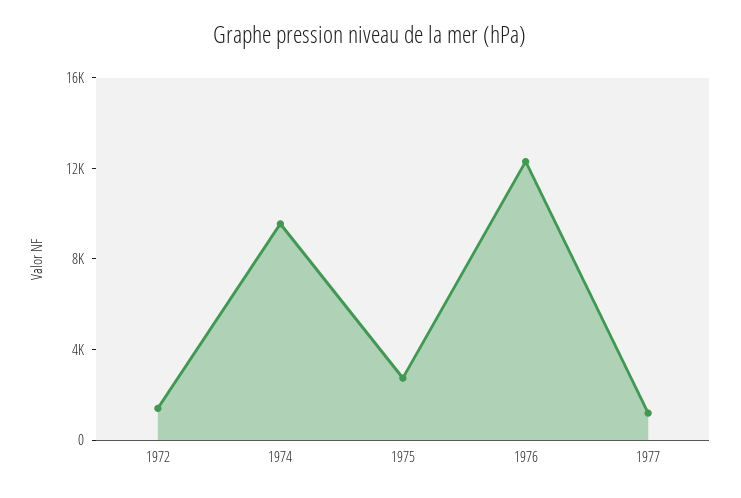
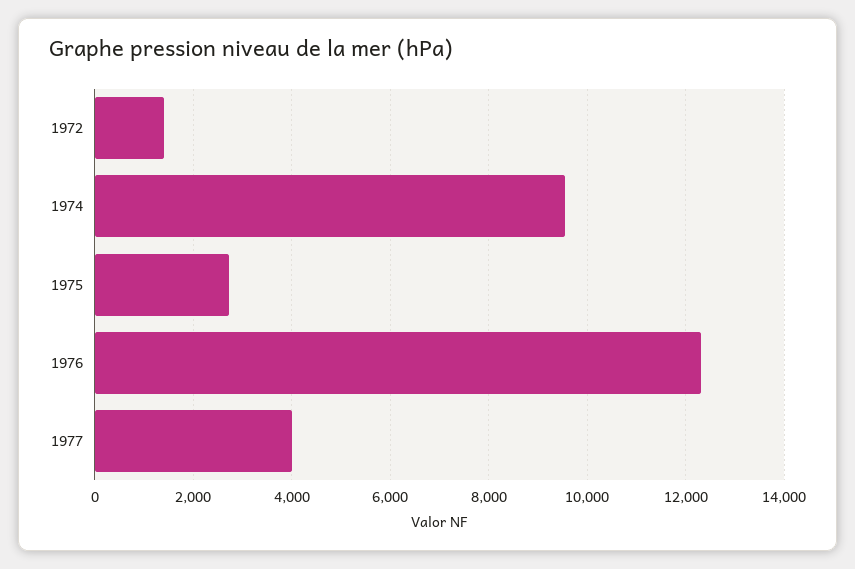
1977: 1000 -> 4000

